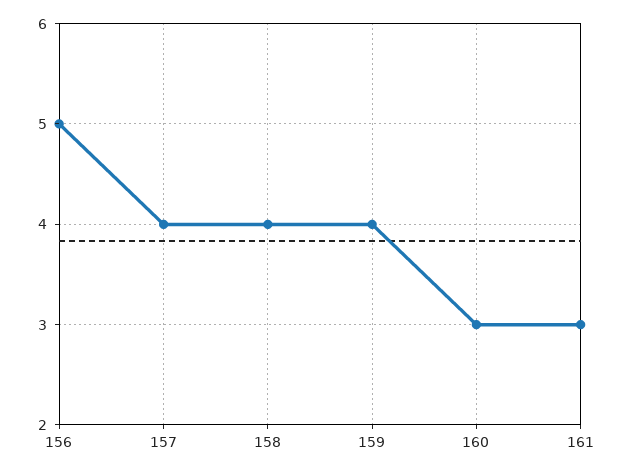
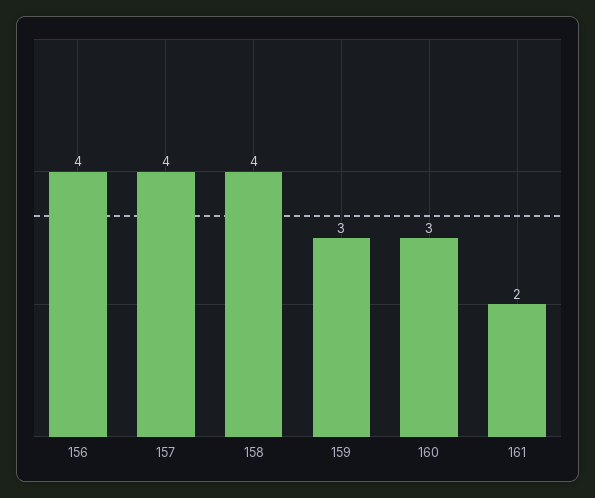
156: 5 -> 4
159: 4 -> 3
161: 3 -> 2

